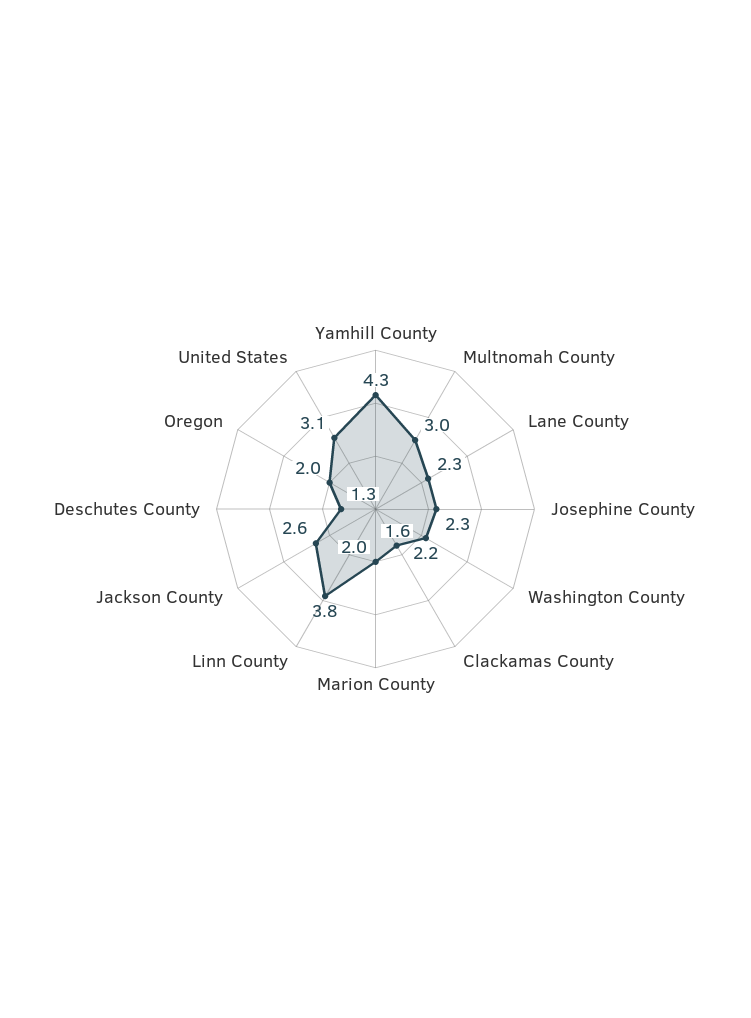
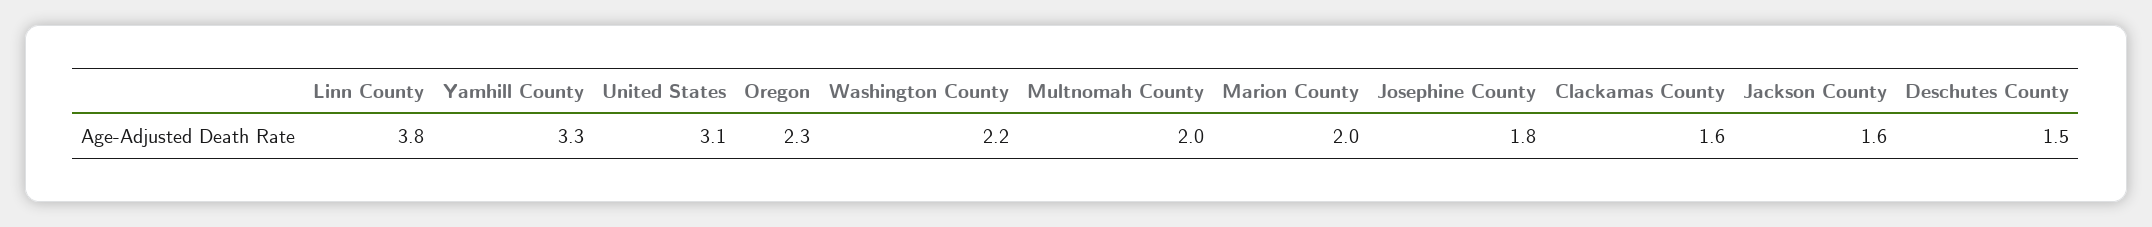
Yamhill County: 4.3 -> 3.3
Multnomah County: 3 -> 2
Lane County: 2.3 -> none
Josephine County: 2.3 -> 1.8
Jackson County: 2.6 -> 1.6
Deschutes County: 1.3 -> 1.5
Oregon: 2 -> 2.3

